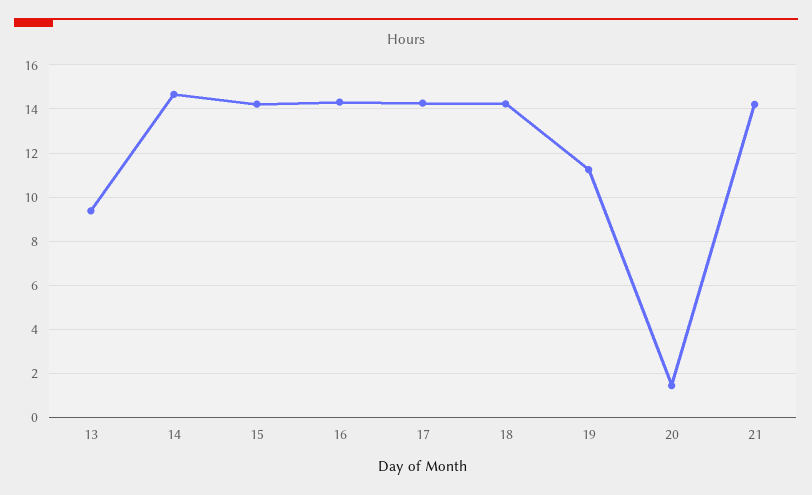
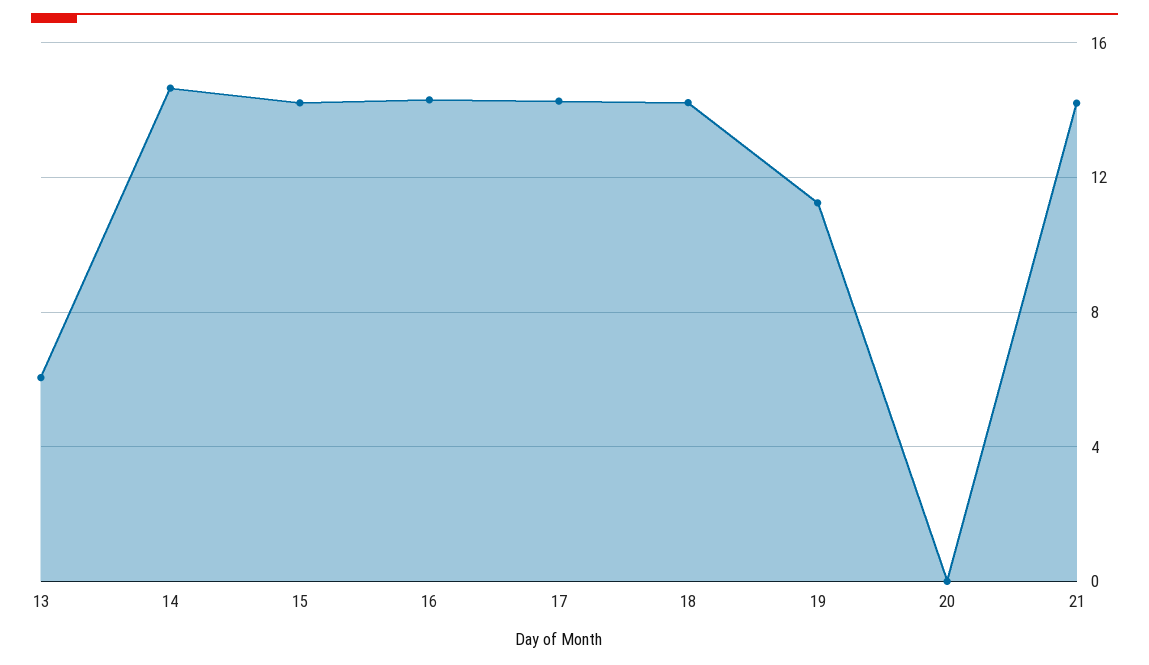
13: 9.5 -> 6
20: 1.5 -> 0

